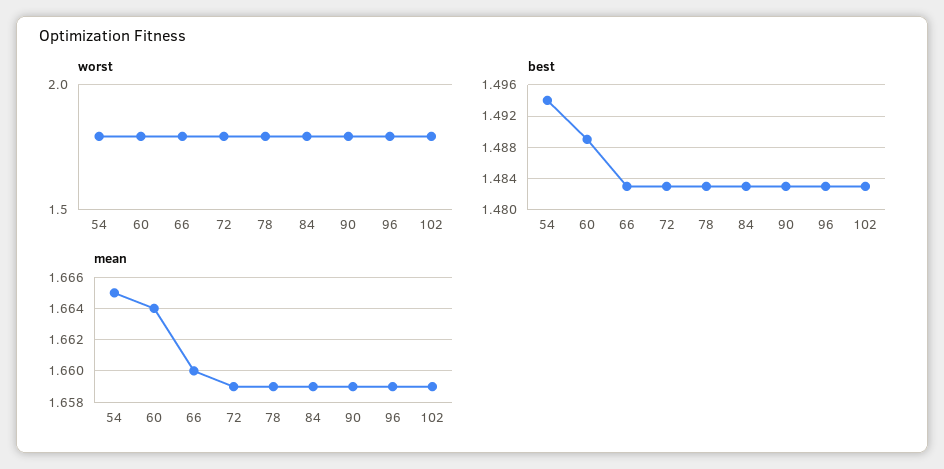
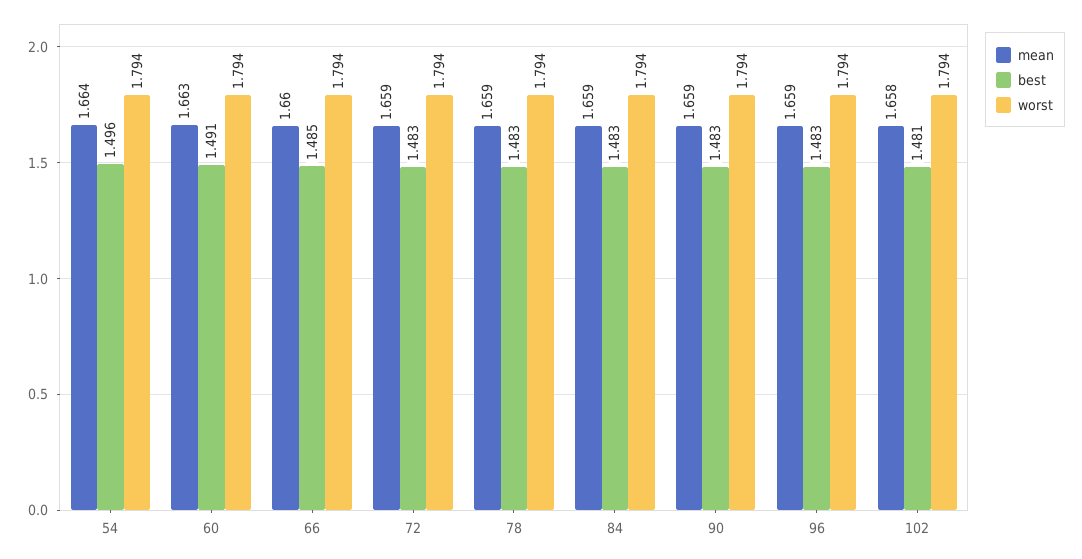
best, 54: 1.494 -> 1.496
best, 60: 1.489 -> 1.491
best, 66: 1.483 -> 1.485
best, 102: 1.483 -> 1.481
mean, 54: 1.665 -> 1.664
mean, 60: 1.664 -> 1.663
mean, 102: 1.659 -> 1.658

